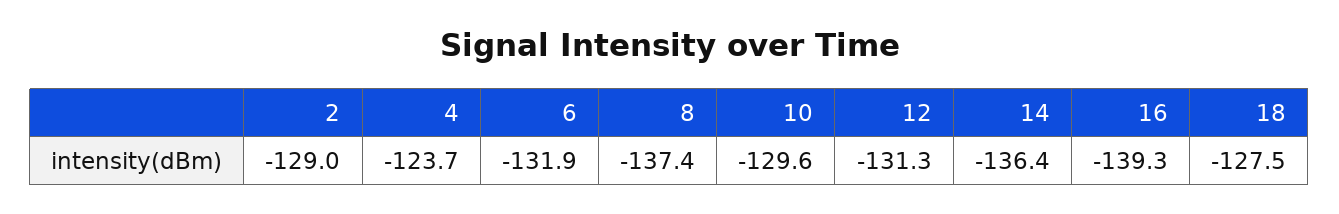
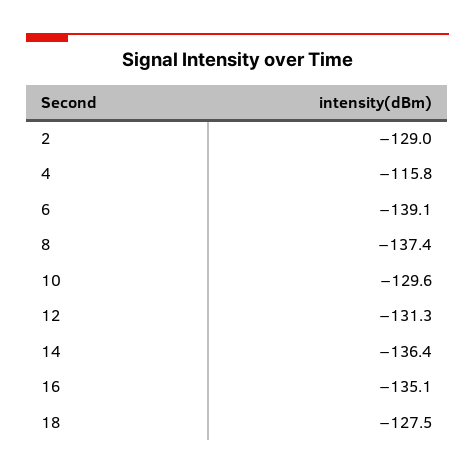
4: -123.7 -> -115.8
6: -131.9 -> -139.1
16: -139.3 -> -135.1

